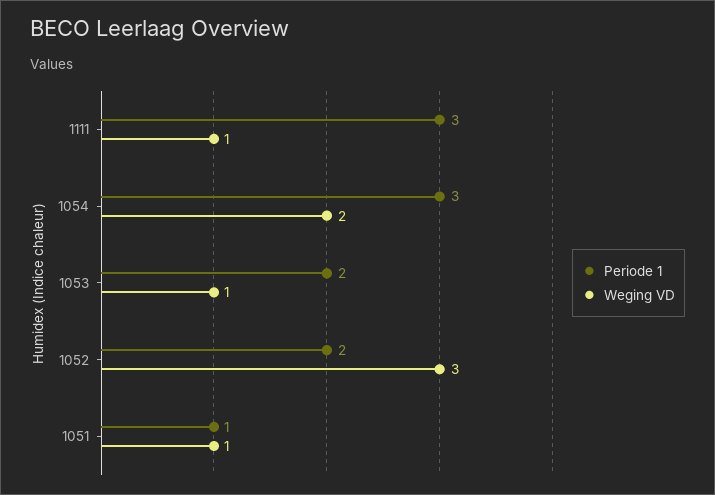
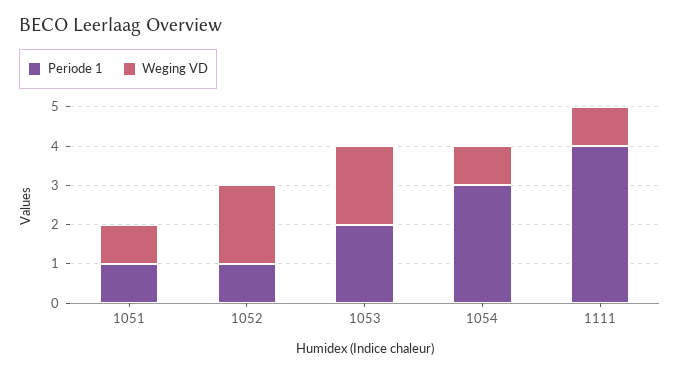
Periode 1, 1111: 3 -> 4
Weging VD, 1054: 2 -> 1
Weging VD, 1053: 1 -> 2
Periode 1, 1052: 2 -> 1
Weging VD, 1052: 3 -> 2

